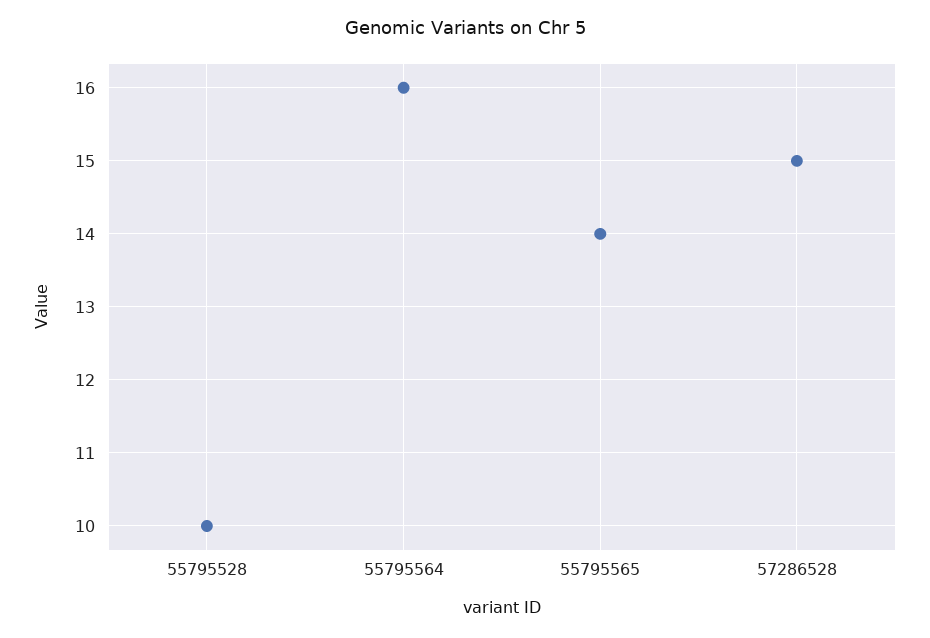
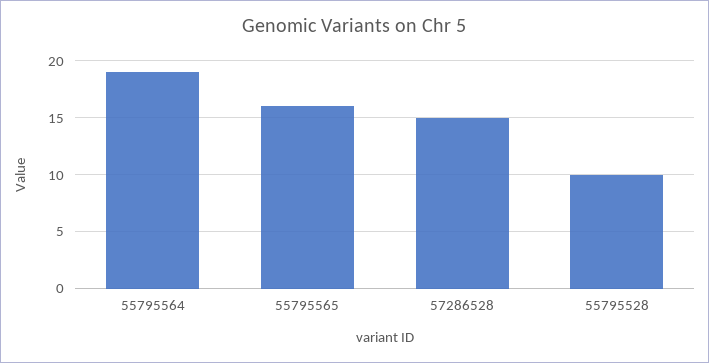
55795564: 16 -> 19
55795565: 14 -> 16

